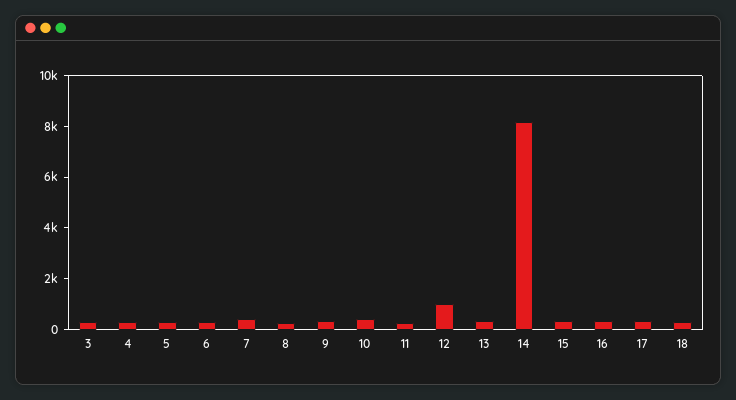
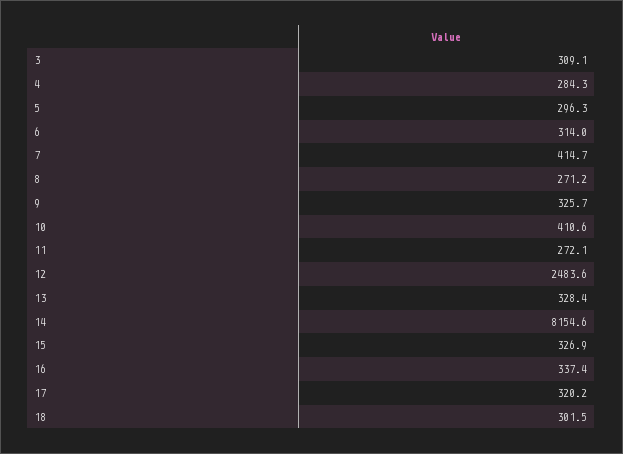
12: 1000 -> 2483.6

